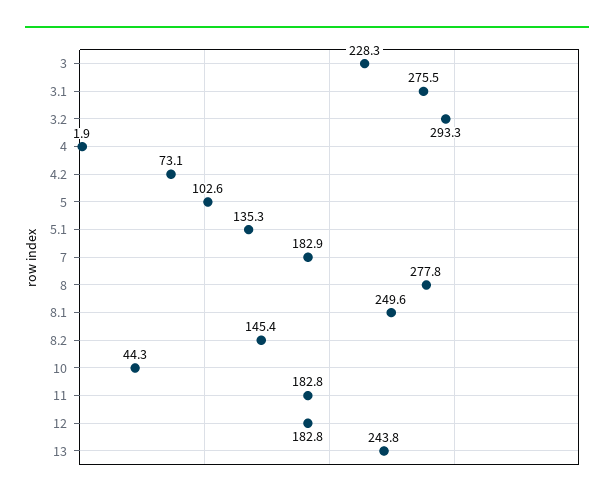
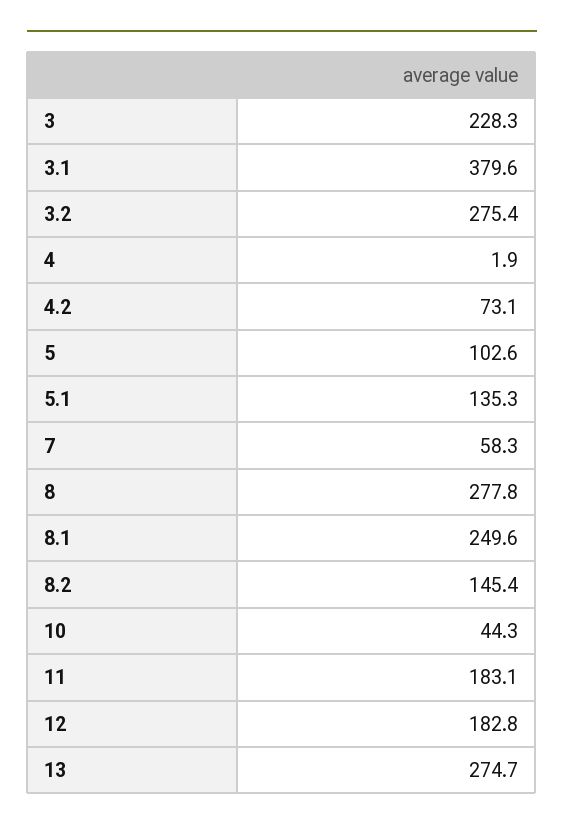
3.1: 275.5 -> 379.6
3.2: 293.3 -> 275.4
7: 182.9 -> 58.3
11: 182.8 -> 183.1
13: 243.8 -> 274.7

